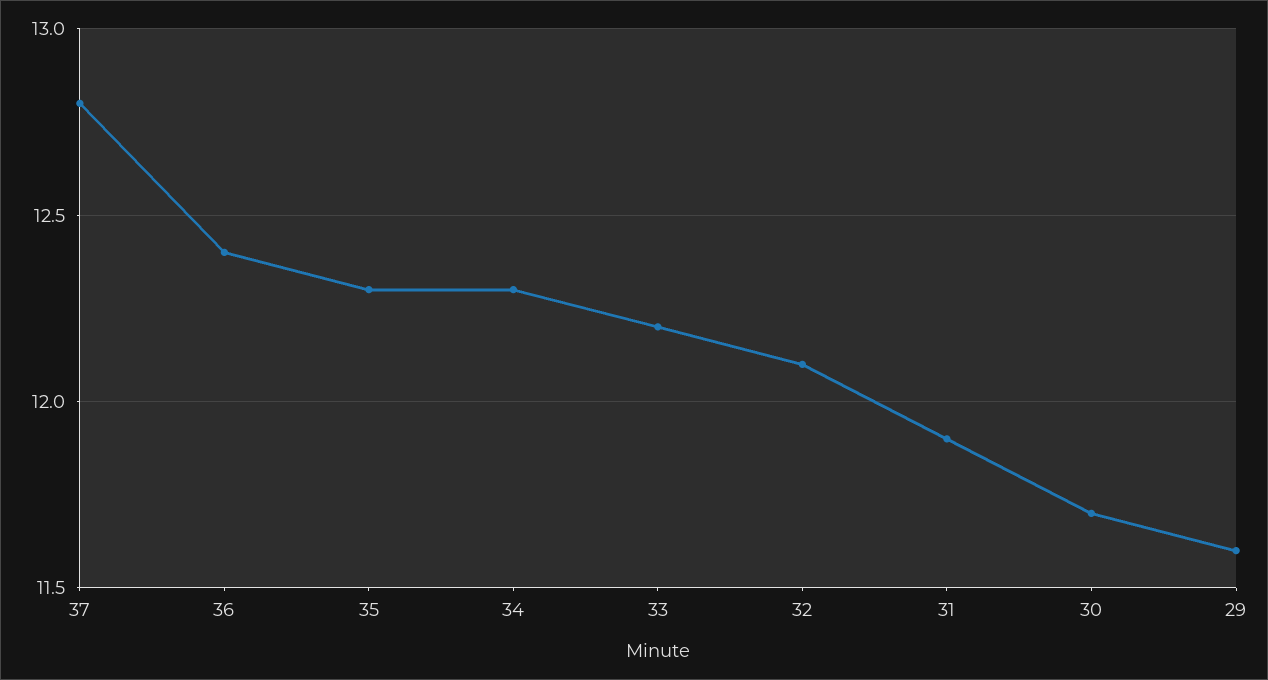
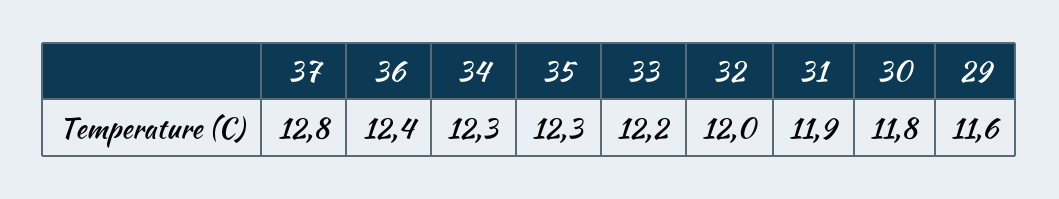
32: 12.1 -> 12
30: 11.7 -> 11.8

